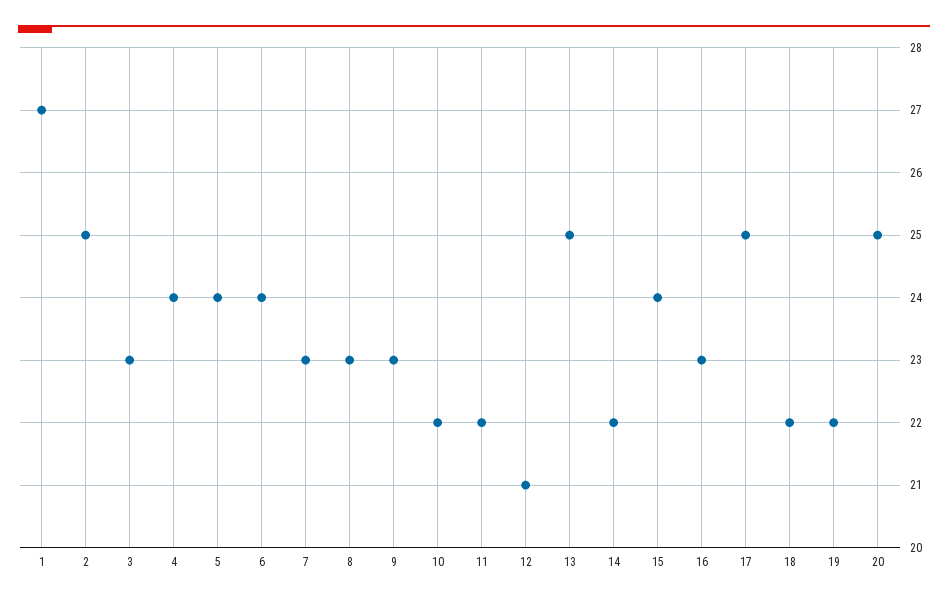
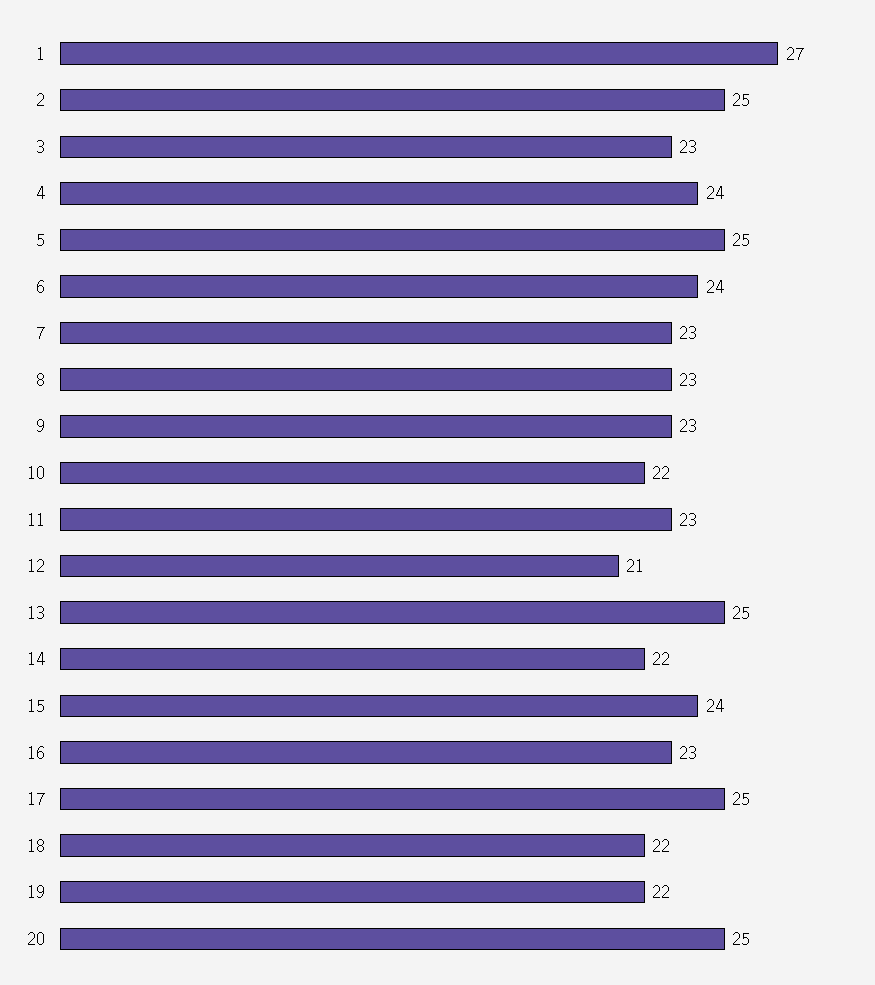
5: 24 -> 25
11: 22 -> 23

